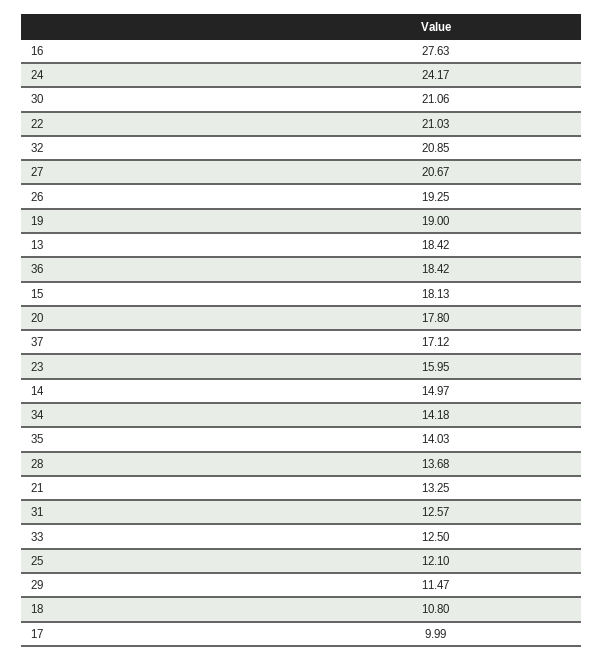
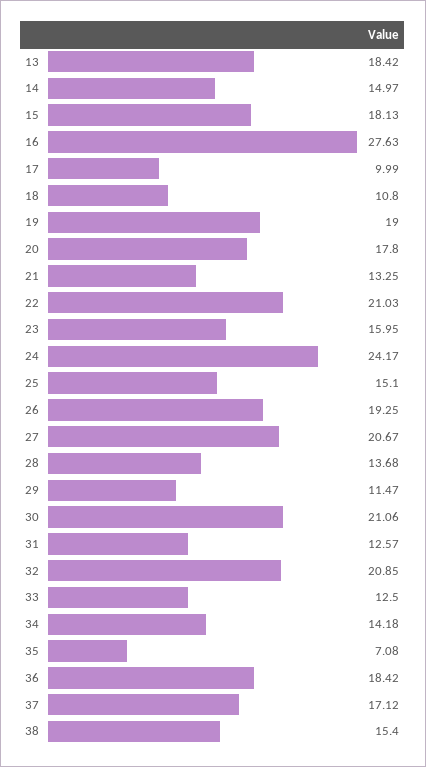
35: 14.03 -> 7.08
25: 12.1 -> 15.1
38: none -> 15.4

